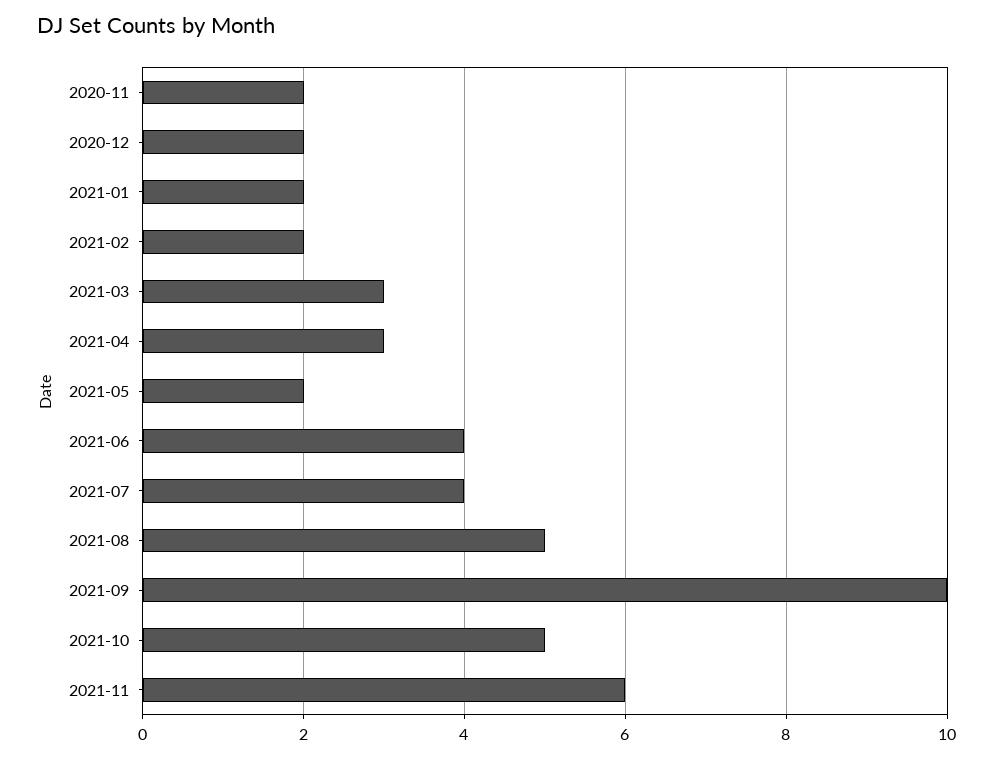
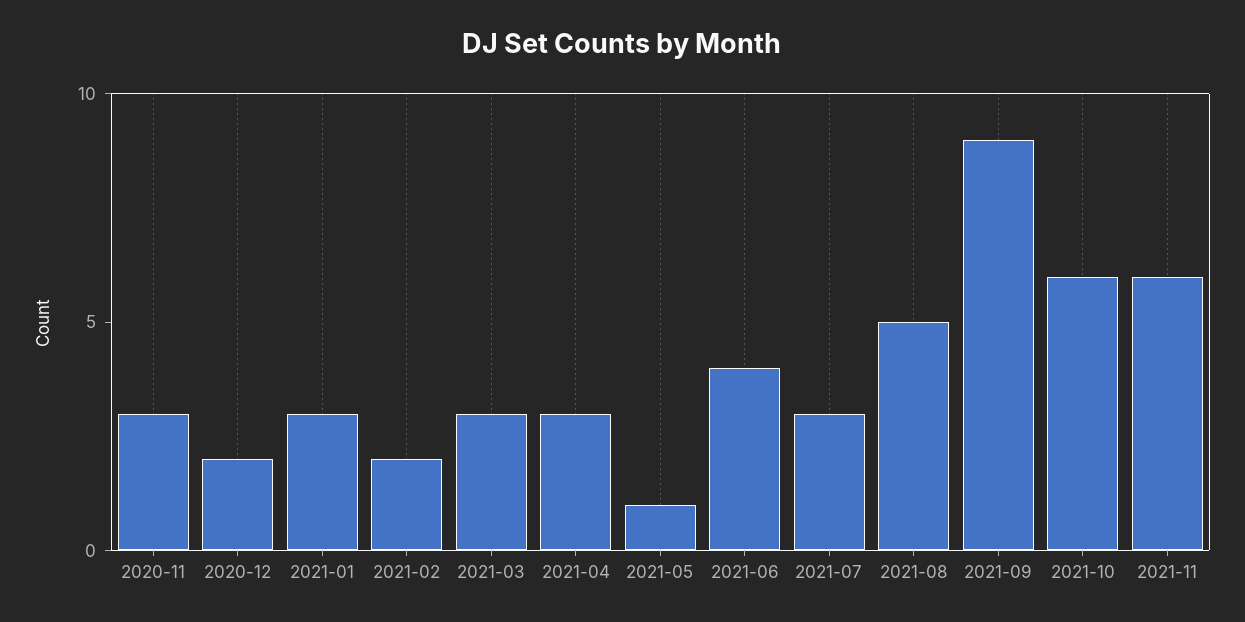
2020-11: 2 -> 3
2021-01: 2 -> 3
2021-05: 2 -> 1
2021-07: 4 -> 3
2021-09: 10 -> 9
2021-10: 5 -> 6

